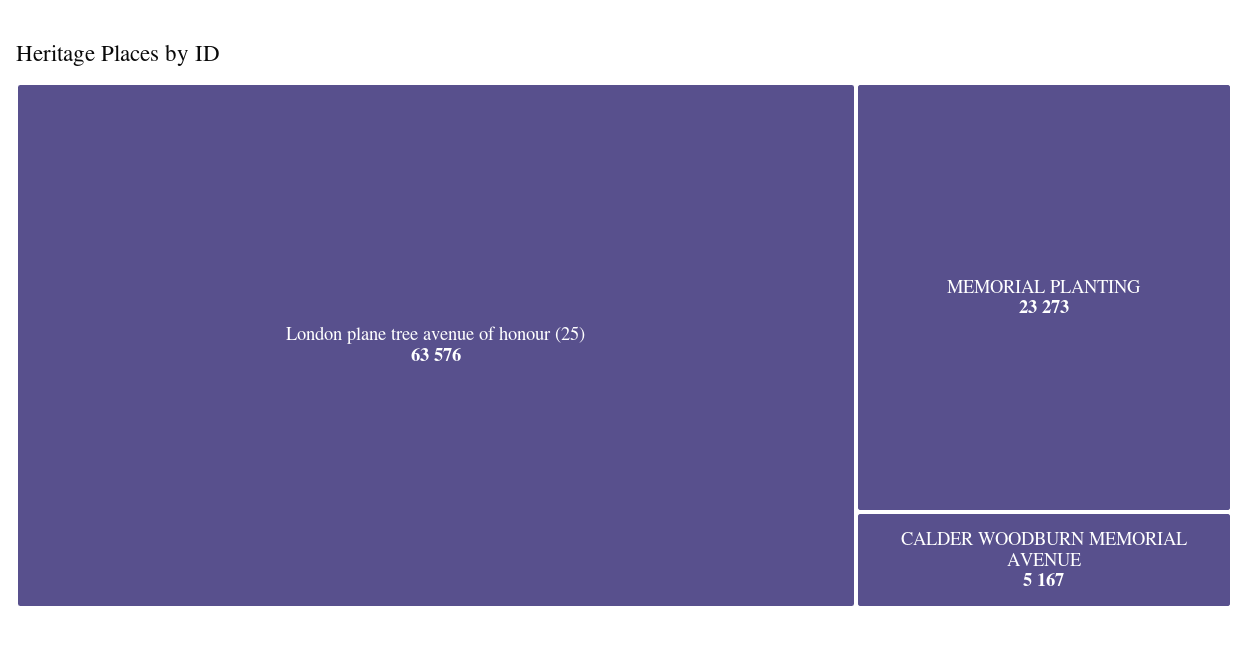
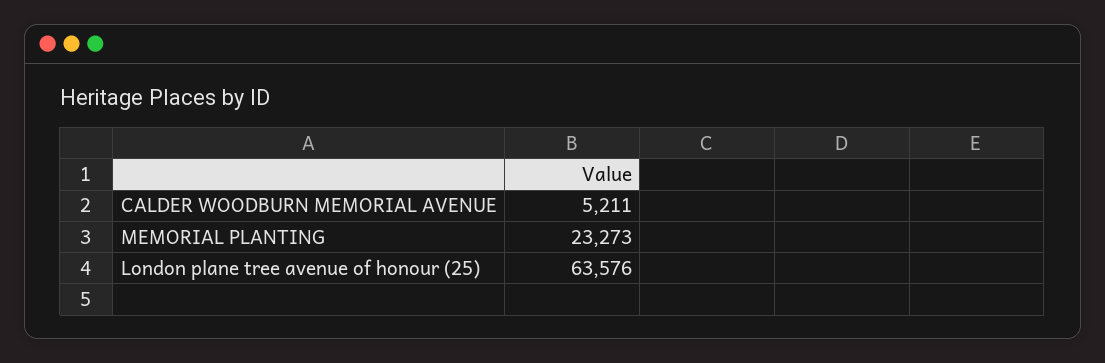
CALDER WOODBURN MEMORIAL AVENUE: 5167 -> 5211

